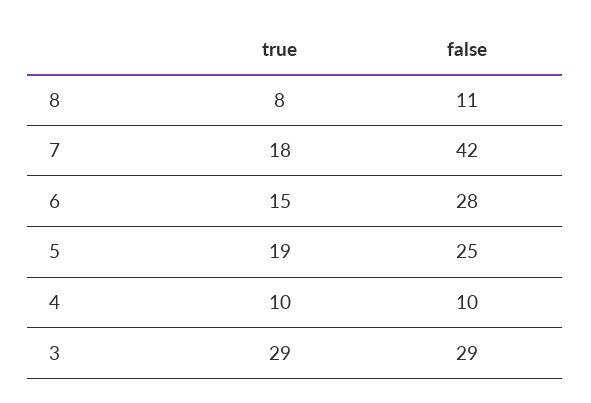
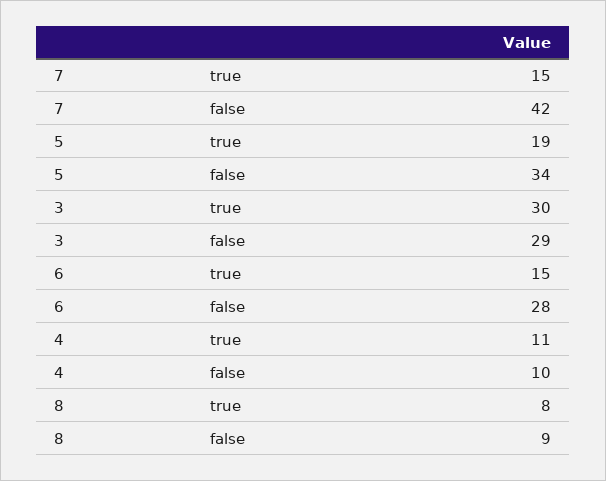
false, 8: 11 -> 9
true, 7: 18 -> 15
false, 5: 25 -> 34
true, 4: 10 -> 11
true, 3: 29 -> 30

